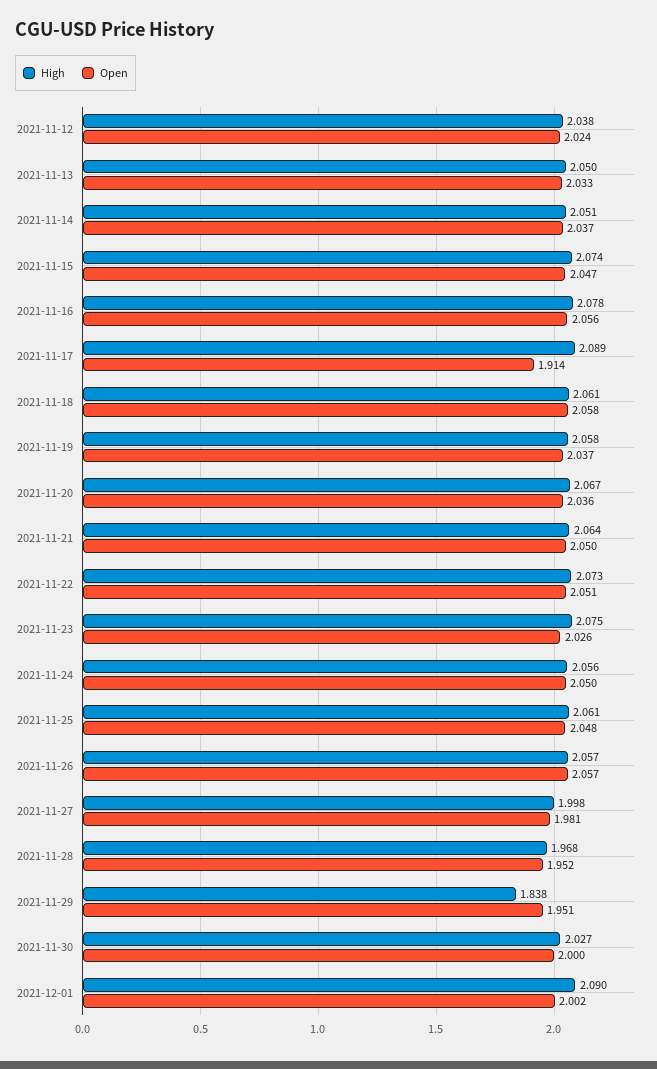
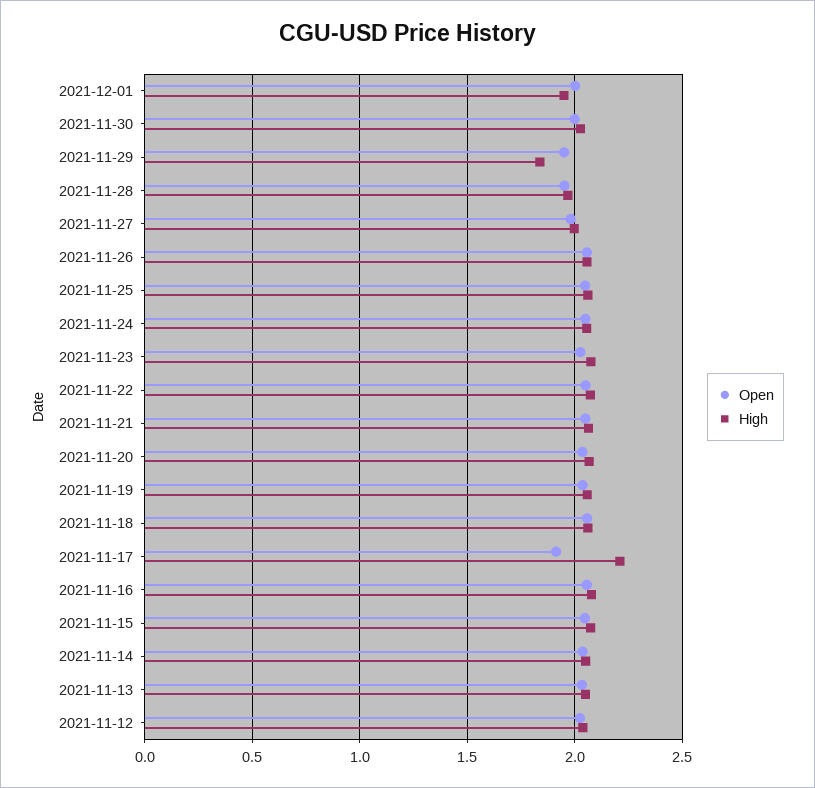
High, 2021-11-17: 2.089 -> 2.2
High, 2021-12-01: 2.09 -> 1.95

